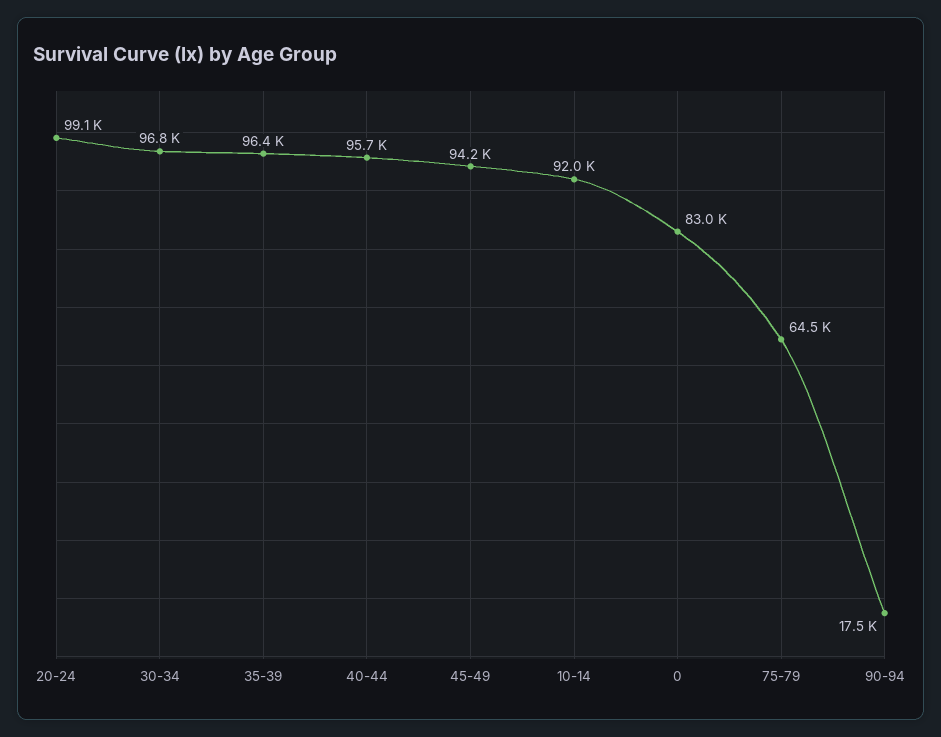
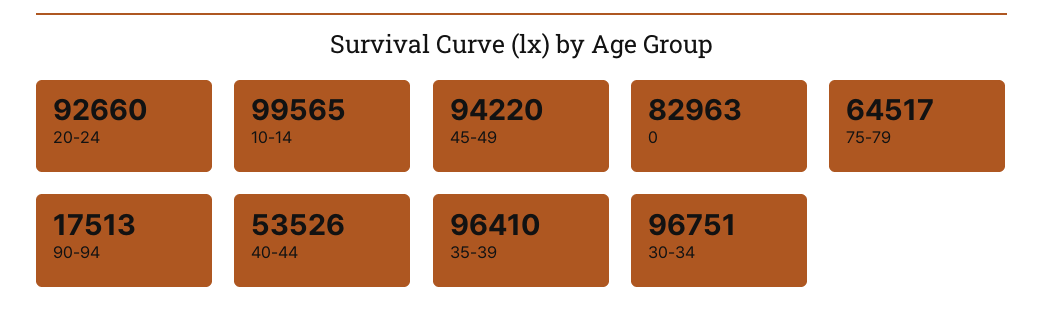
20-24: 99100 -> 92660
40-44: 95700 -> 53526
10-14: 92000 -> 99565

